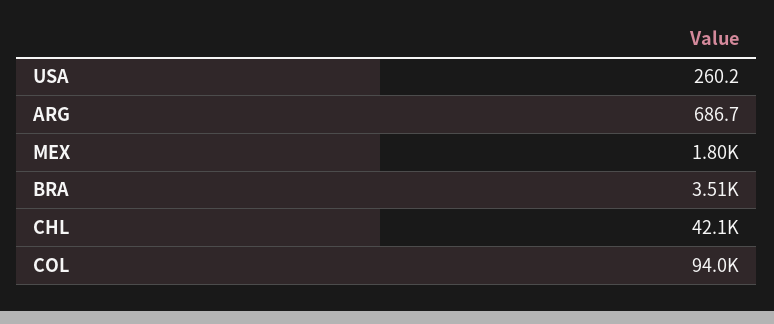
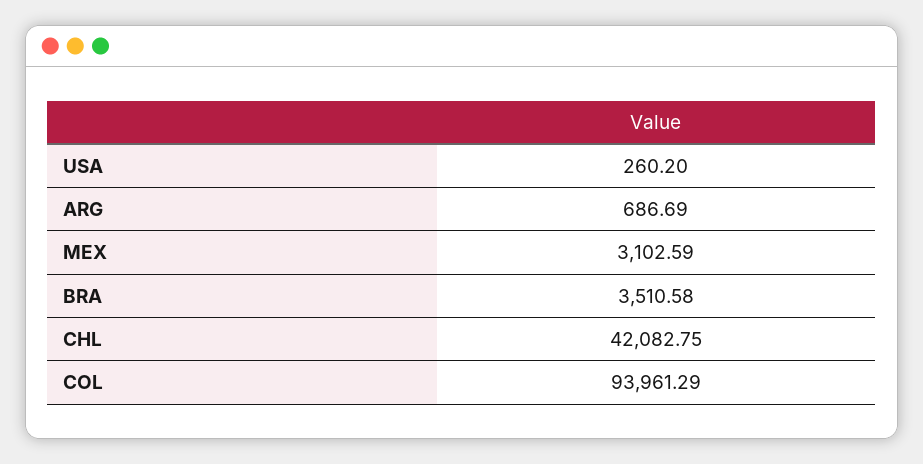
MEX: 1800 -> 3102.59

